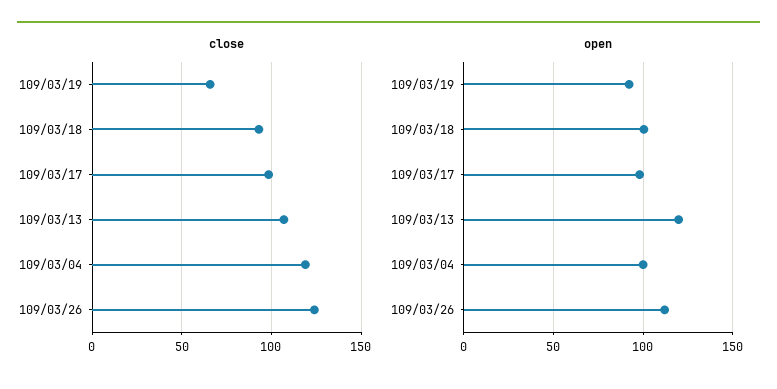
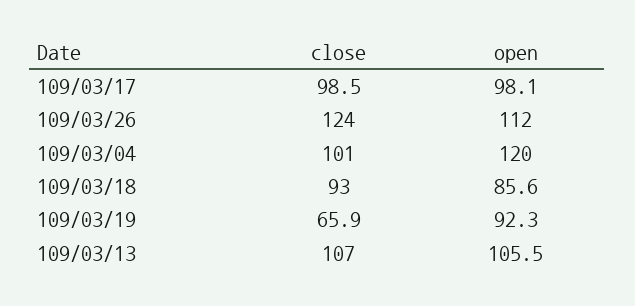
close, 109/03/04: 120 -> 101
open, 109/03/18: 100 -> 85.6
open, 109/03/13: 120 -> 105.5
open, 109/03/04: 100 -> 120

